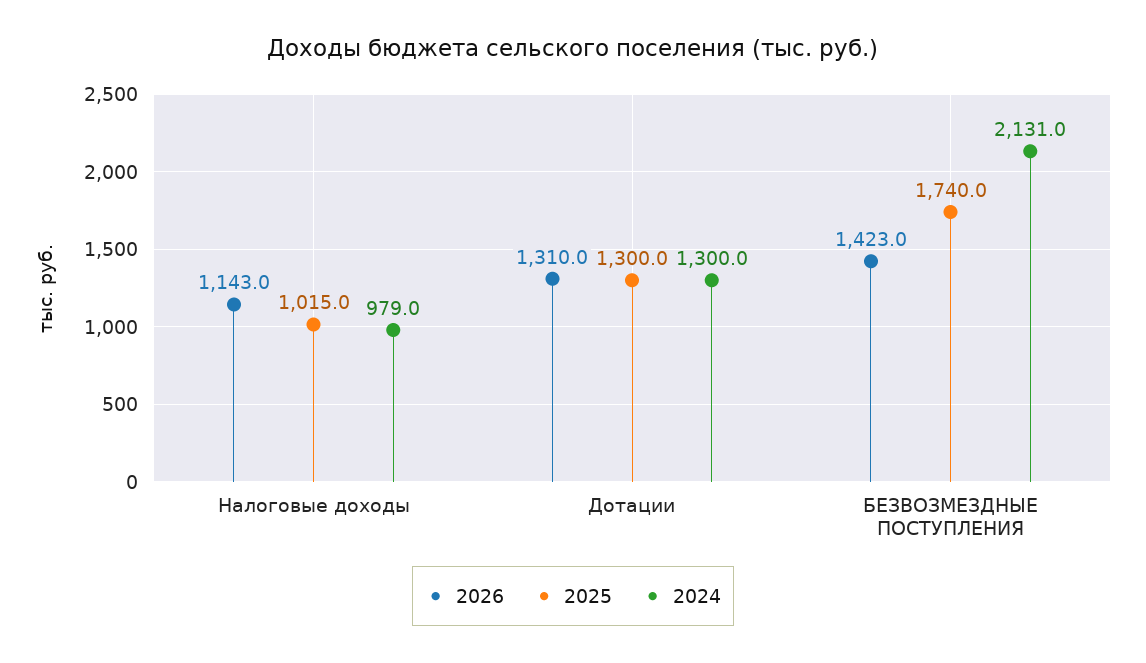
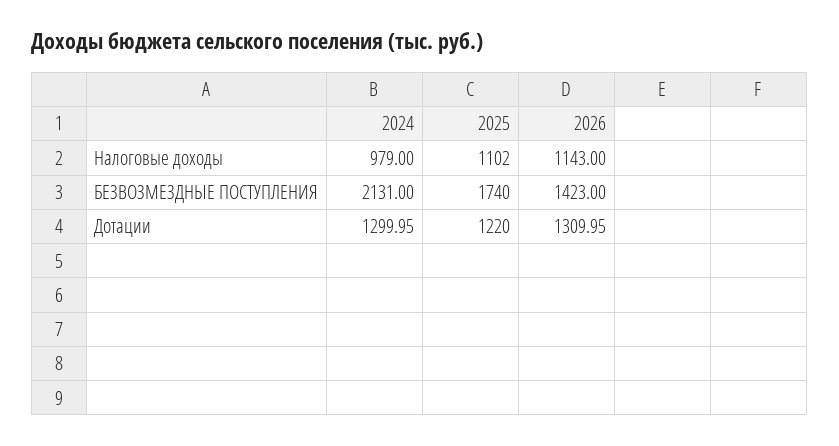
2025, Налоговые доходы: 1015 -> 1102
2025, Дотации: 1300 -> 1220

